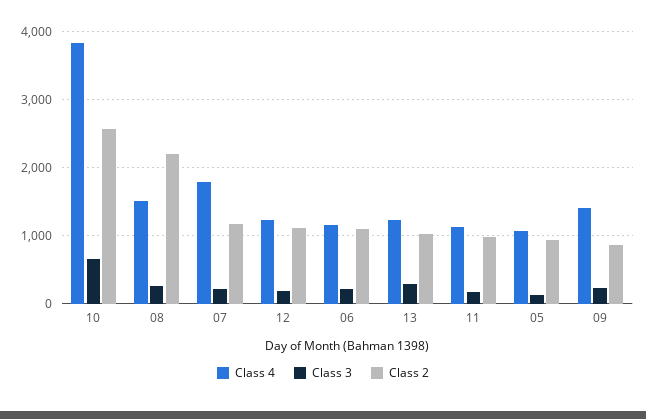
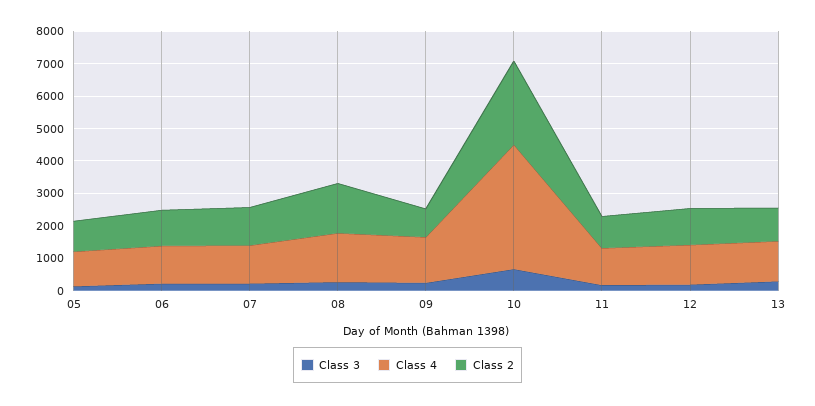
Class 2, 08: 2200 -> 1500
Class 4, 07: 1800 -> 1250

